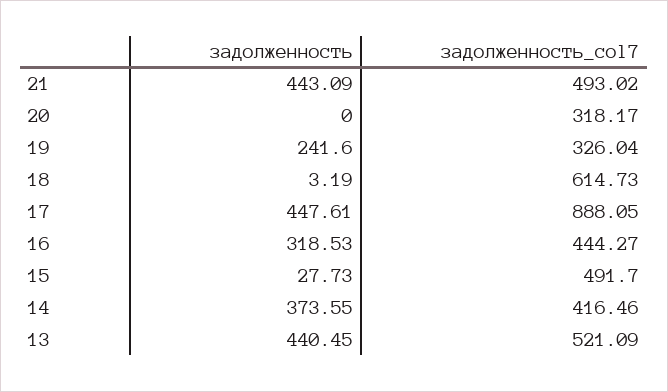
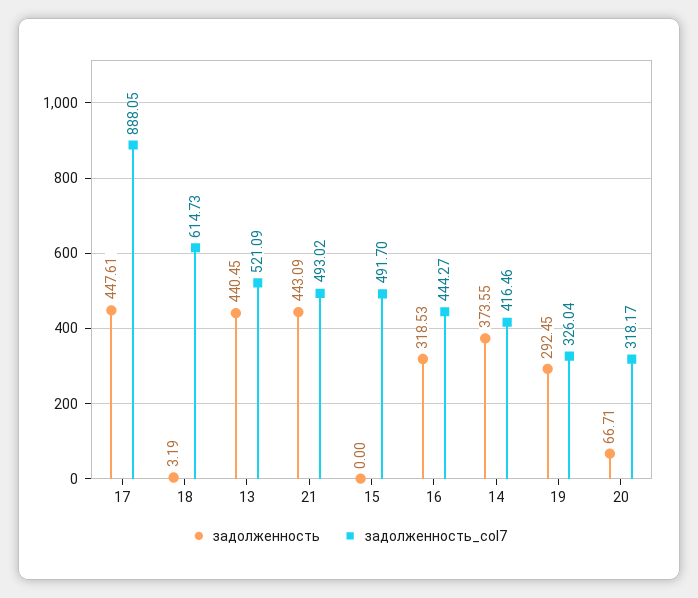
задолженность, 20: 0 -> 66.71
задолженность, 19: 241.6 -> 292.45
задолженность, 15: 27.73 -> 0

